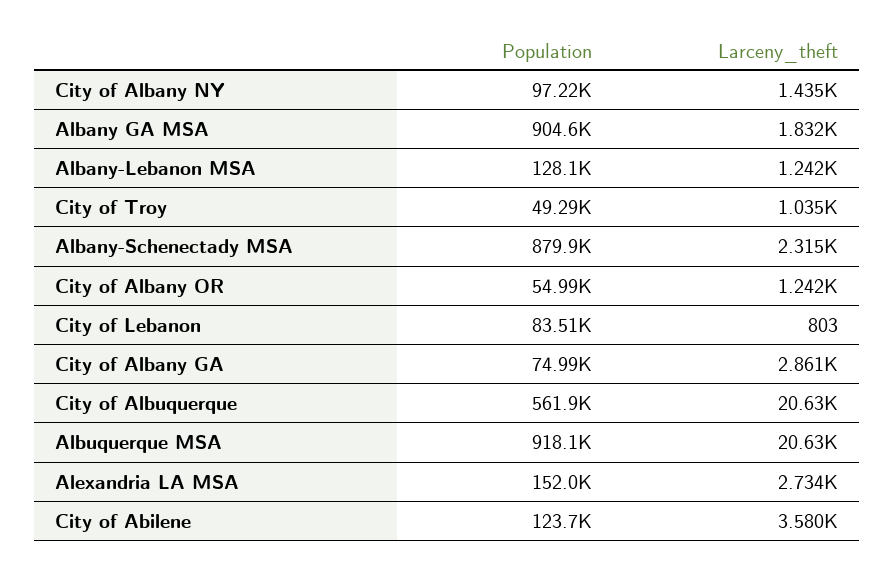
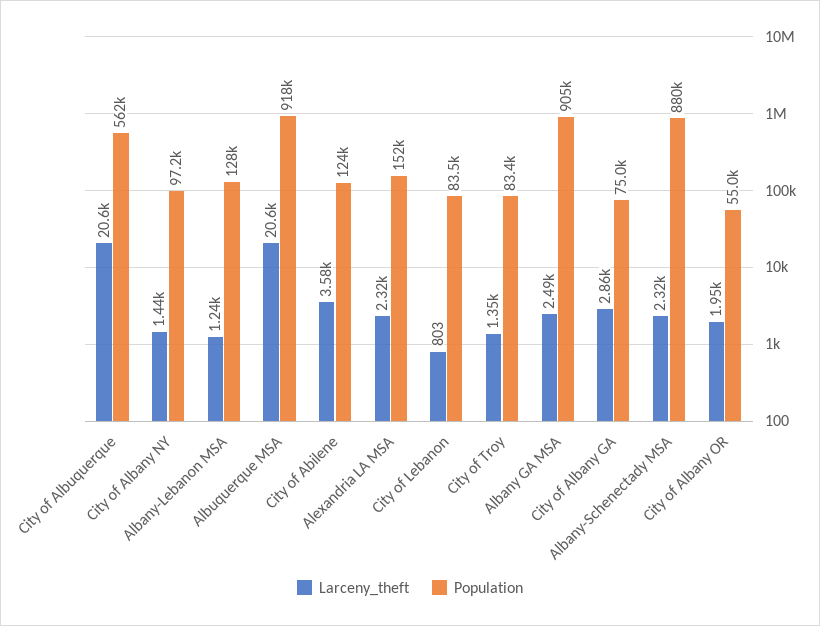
Larceny_theft, Albany GA MSA: 1832 -> 2490
Population, City of Troy: 49290 -> 83400
Larceny_theft, City of Troy: 1035 -> 1350
Larceny_theft, City of Albany OR: 1242 -> 1950
Larceny_theft, Alexandria LA MSA: 2734 -> 2320

